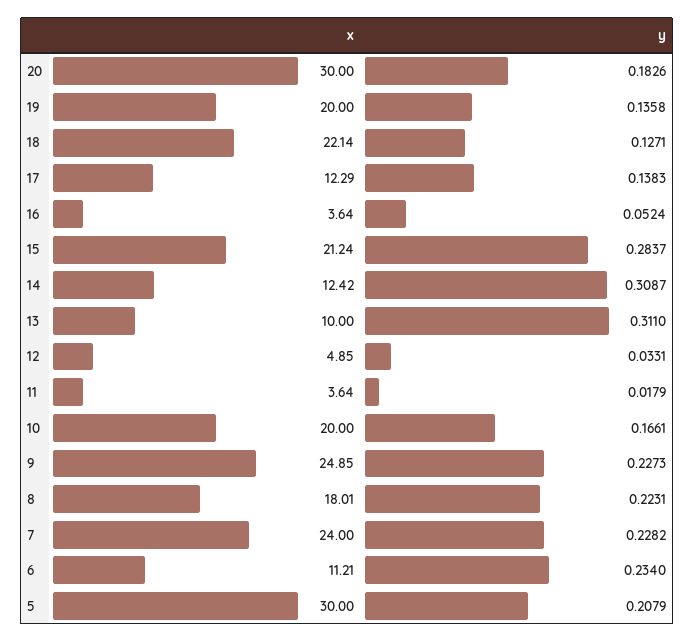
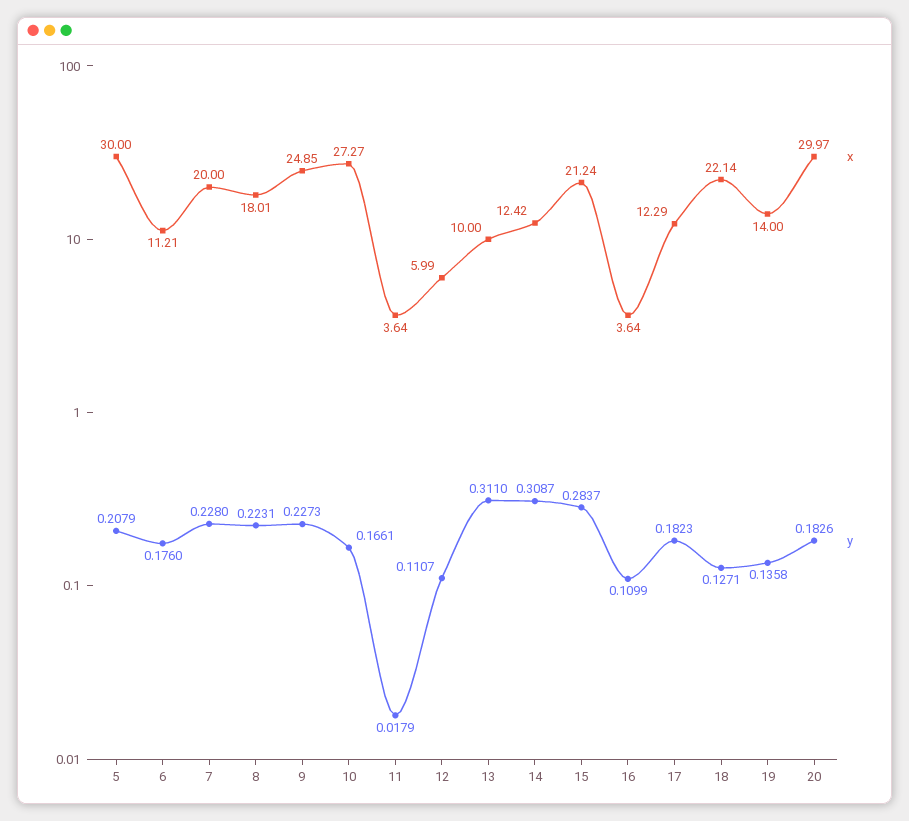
x, 20: 30 -> 29.97
x, 19: 20 -> 14
y, 17: 0.1383 -> 0.1823
y, 16: 0.0524 -> 0.1099
x, 12: 4.85 -> 5.99
y, 12: 0.0331 -> 0.1107
x, 10: 20 -> 27.27
x, 7: 24 -> 20
y, 7: 0.2282 -> 0.228
y, 6: 0.234 -> 0.176

